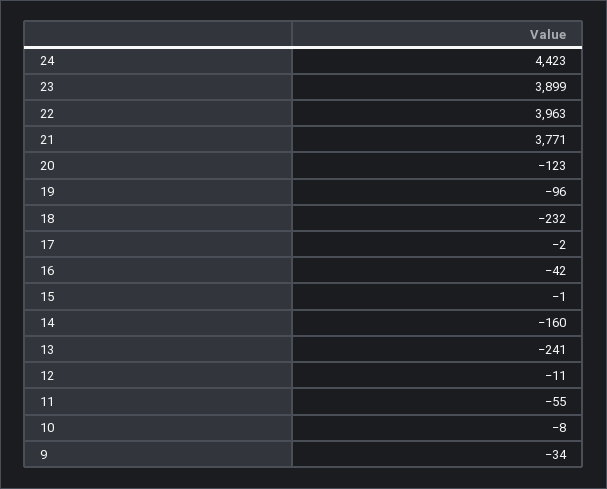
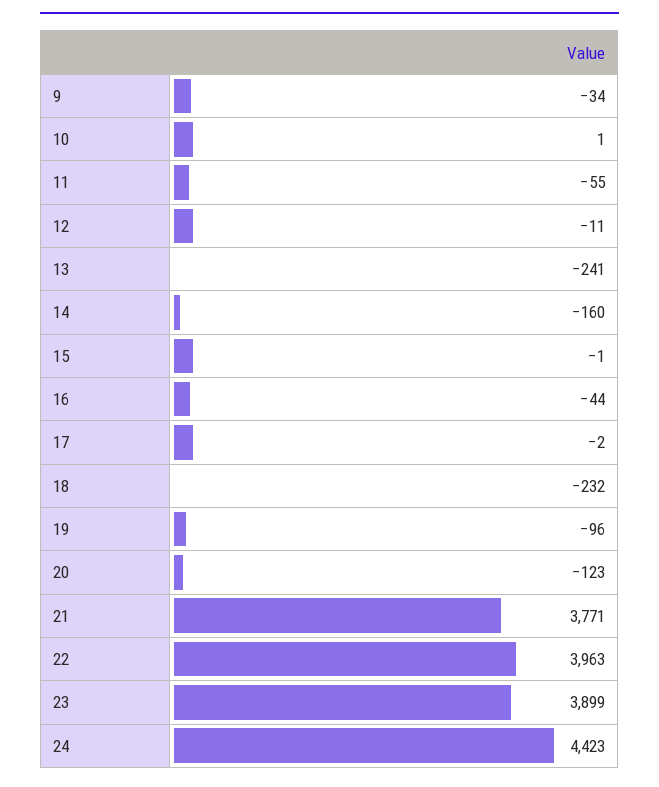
16: -42 -> -44
10: -8 -> 1

